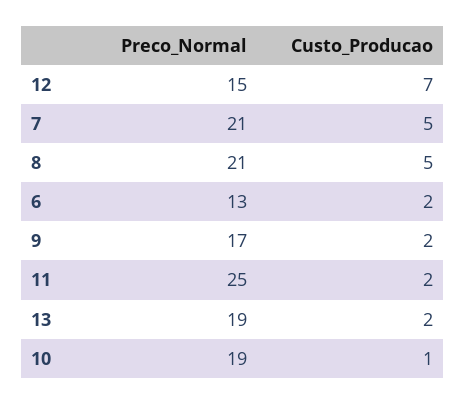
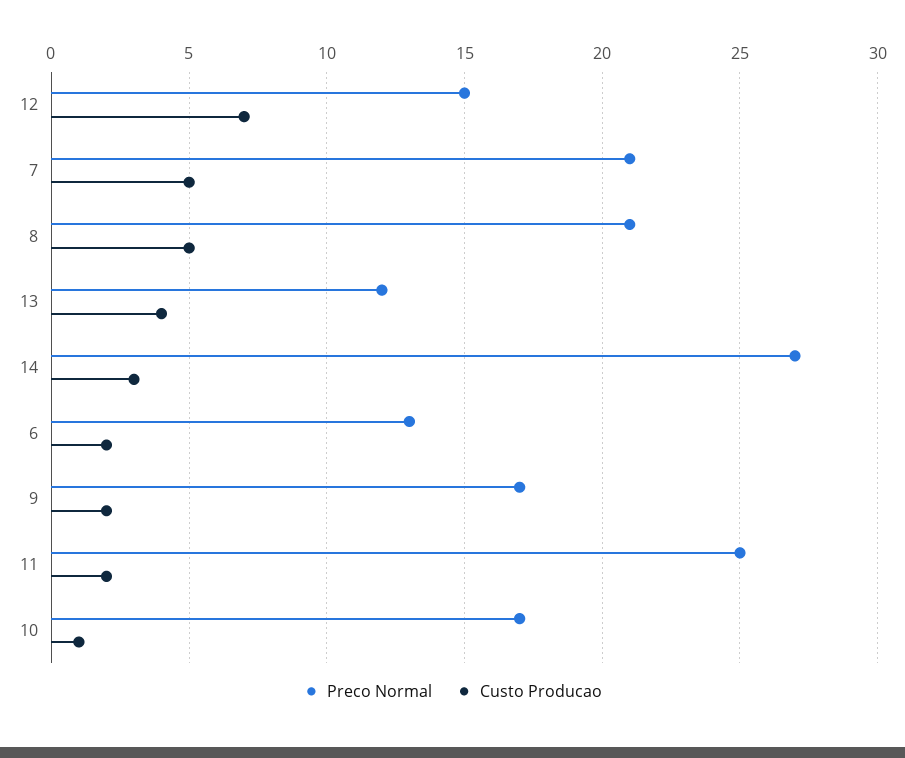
Preco_Normal, 13: 19 -> 12
Custo_Producao, 13: 2 -> 4
Preco_Normal, 10: 19 -> 17
Preco_Normal, 14: none -> 27
Custo_Producao, 14: none -> 3

